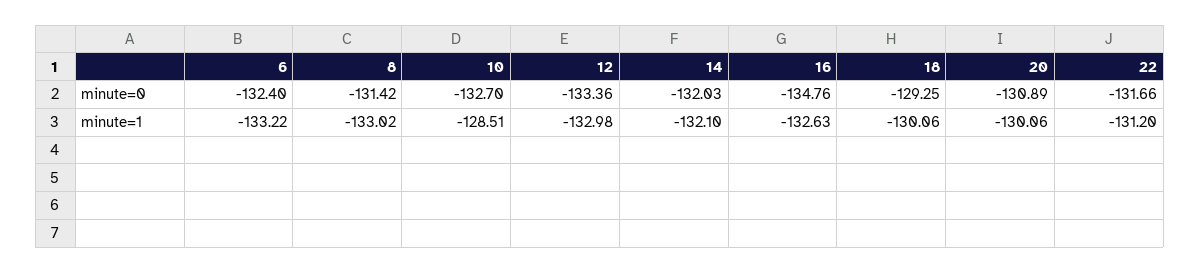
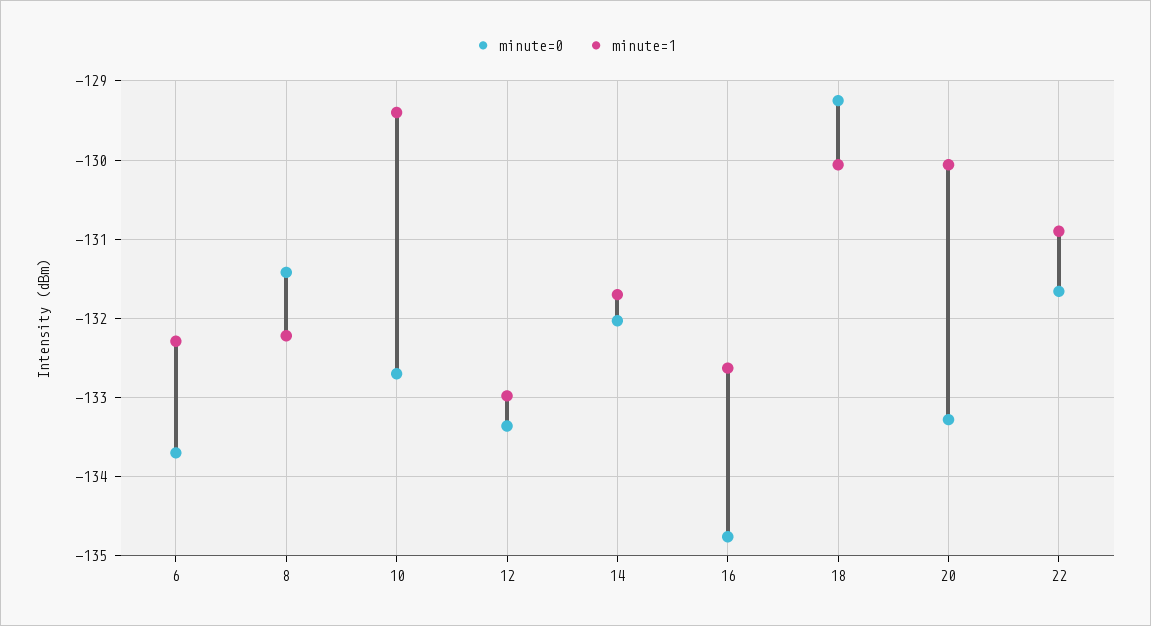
minute=0, 6: -132.4 -> -133.7
minute=0, 20: -130.89 -> -133.3
minute=1, 6: -133.22 -> -132.3
minute=1, 8: -133.02 -> -132.2
minute=1, 10: -128.51 -> -129.4
minute=1, 14: -132.1 -> -131.7
minute=1, 22: -131.2 -> -130.9

